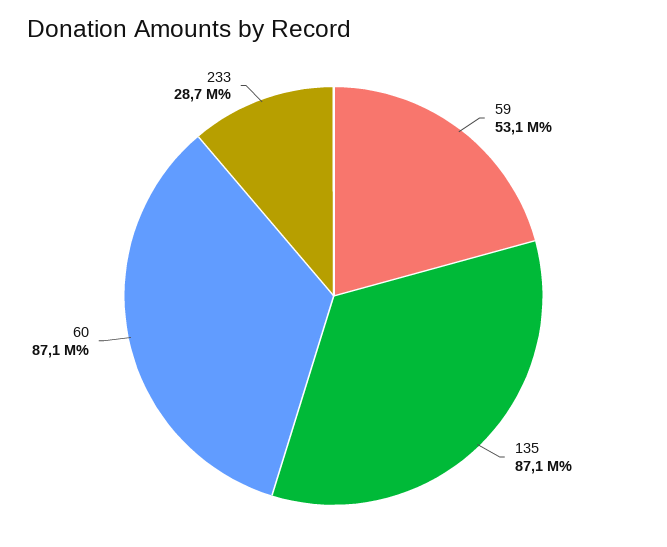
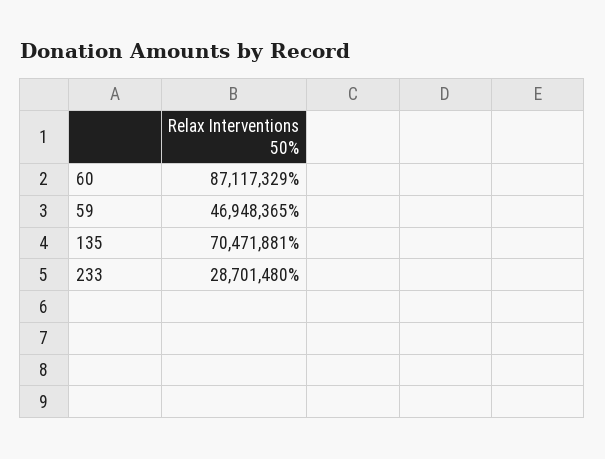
59: 53100000 -> 46948365
135: 87100000 -> 70471881

